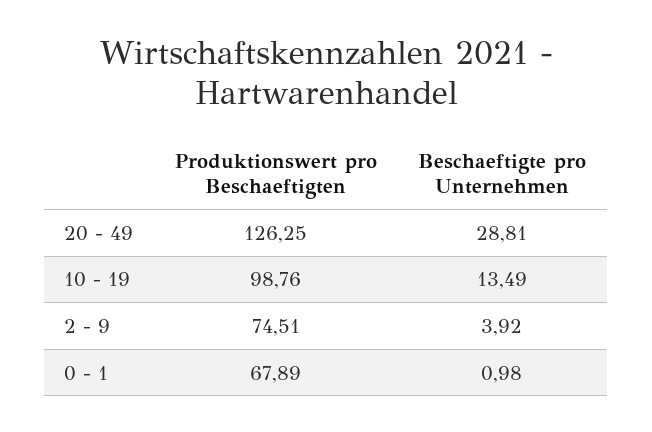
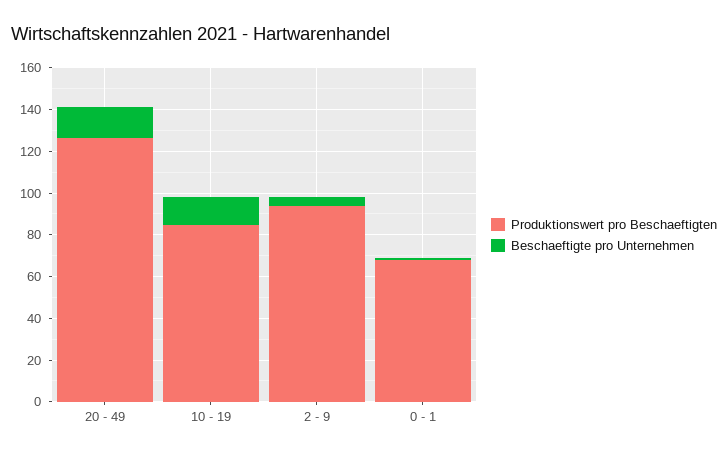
Beschaeftigte pro Unternehmen, 20 - 49: 28.81 -> 15
Produktionswert pro Beschaeftigten, 10 - 19: 98.76 -> 85
Produktionswert pro Beschaeftigten, 2 - 9: 74.51 -> 95

